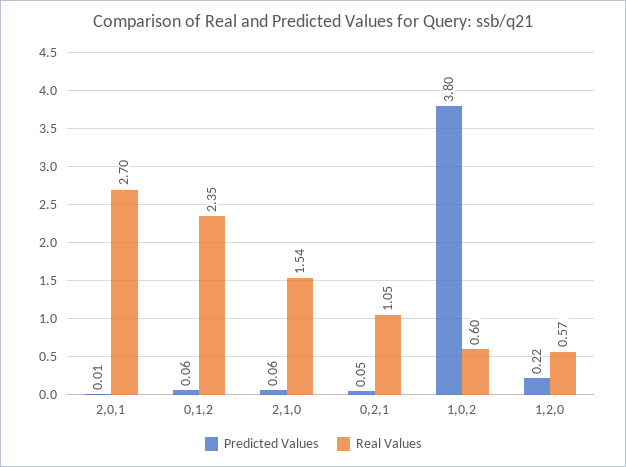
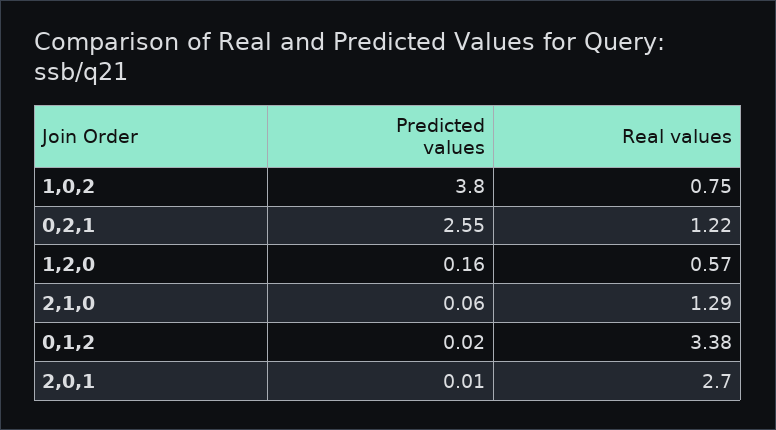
Predicted Values, 0,1,2: 0.06 -> 0.02
Real Values, 0,1,2: 2.35 -> 3.38
Real Values, 2,1,0: 1.54 -> 1.29
Predicted Values, 0,2,1: 0.05 -> 2.55
Real Values, 0,2,1: 1.05 -> 1.22
Real Values, 1,0,2: 0.6 -> 0.75
Predicted Values, 1,2,0: 0.22 -> 0.16

